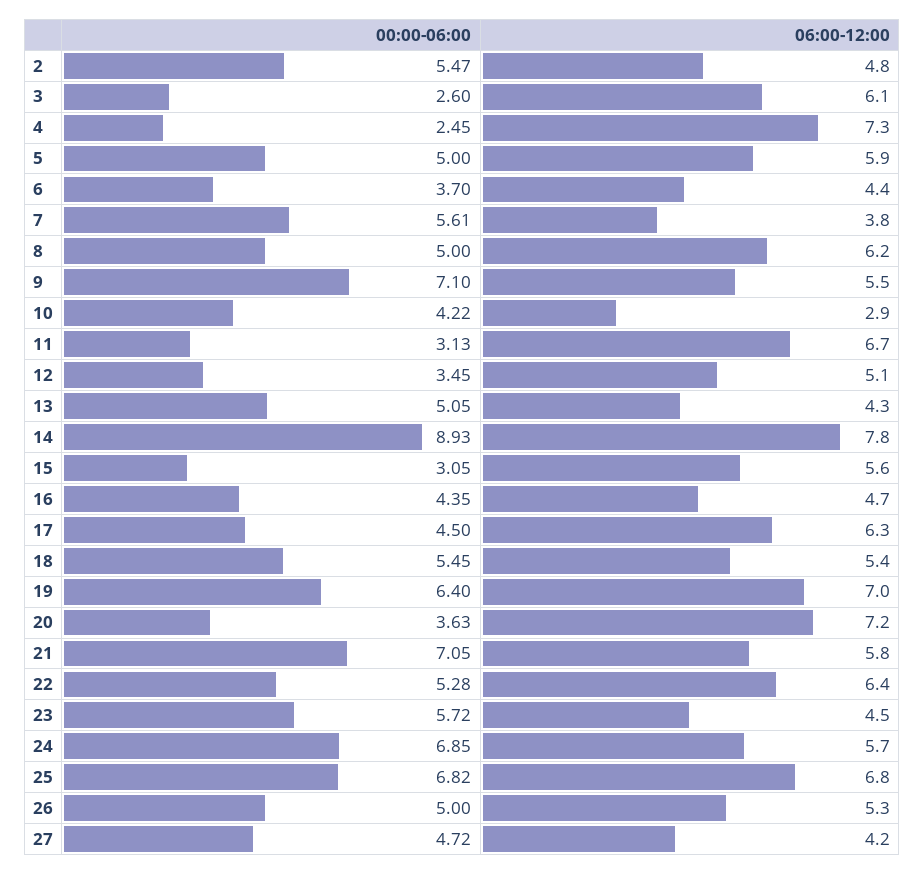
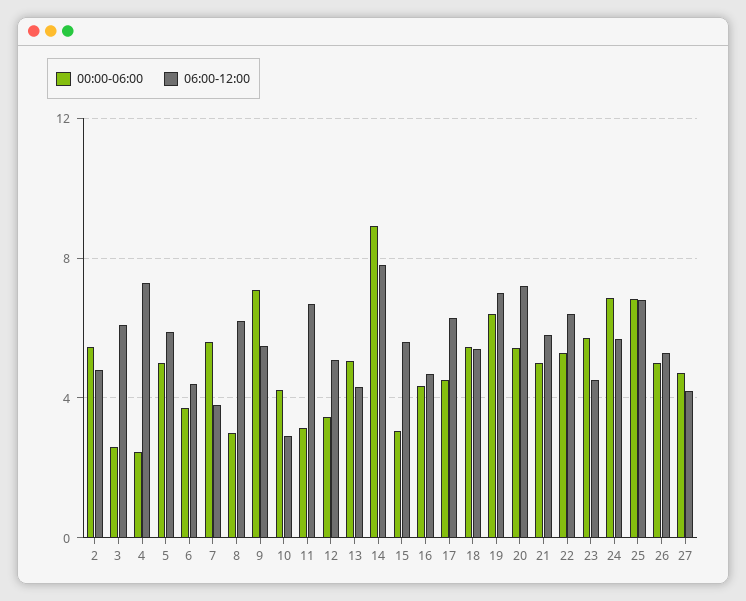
00:00-06:00, 8: 5 -> 3
00:00-06:00, 20: 3.63 -> 5.5
00:00-06:00, 21: 7.05 -> 5

